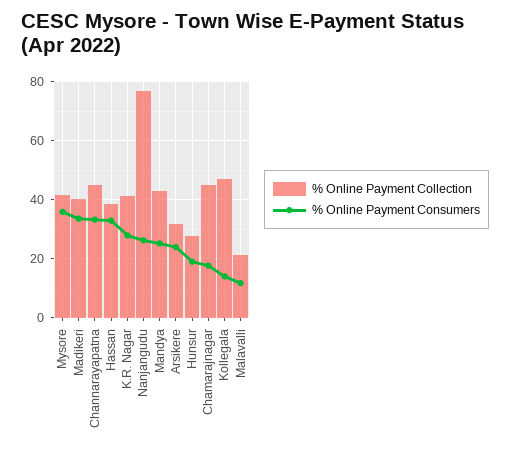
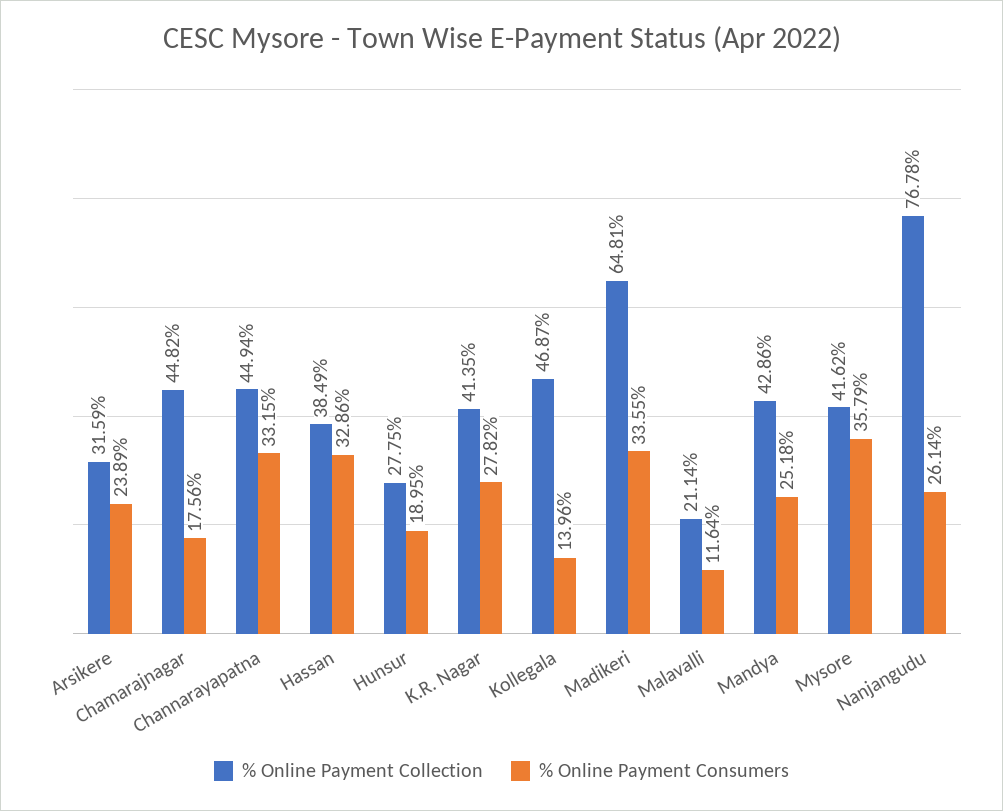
% Online Payment Collection, Madikeri: 40 -> 64.81

